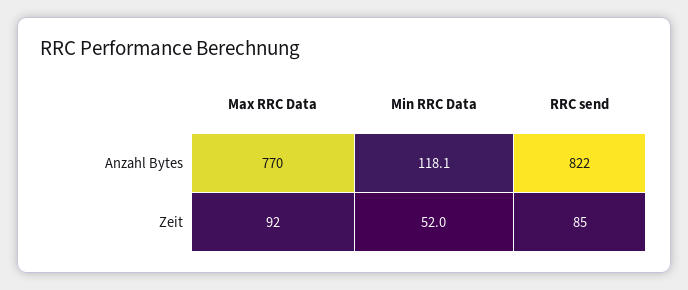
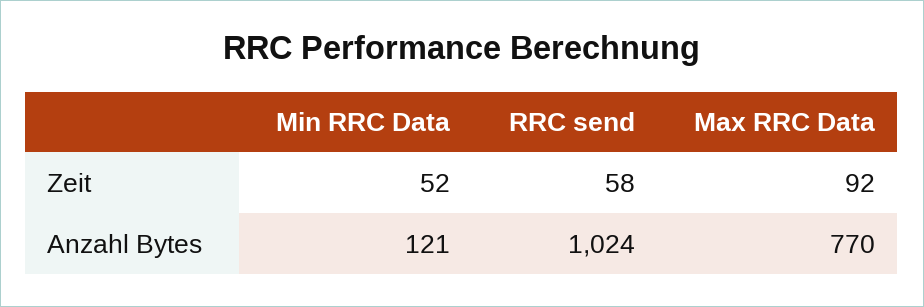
Min RRC Data, Anzahl Bytes: 118.1 -> 121
RRC send, Anzahl Bytes: 822 -> 1024
RRC send, Zeit: 85 -> 58

